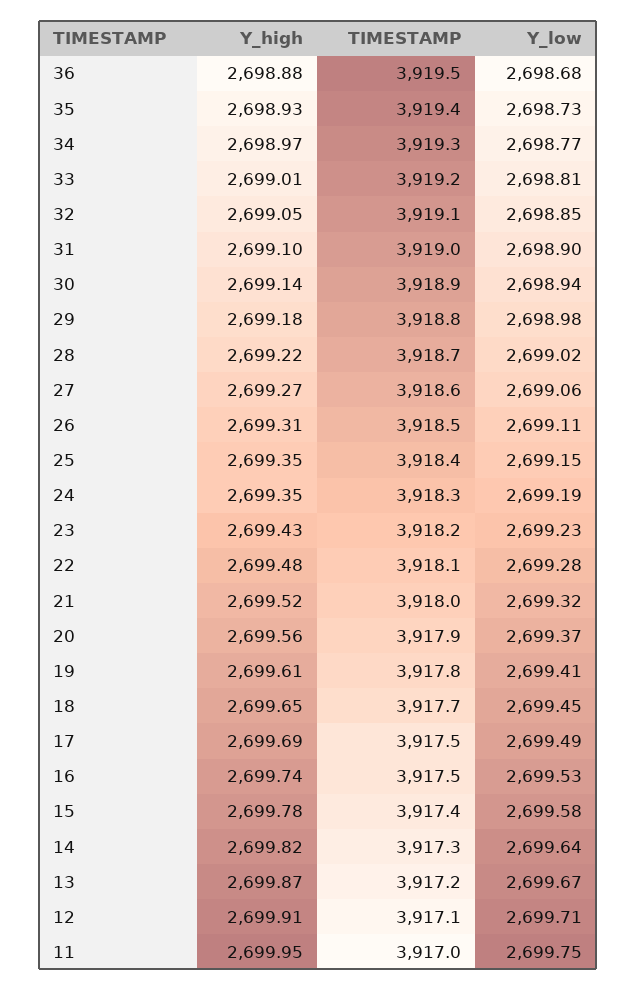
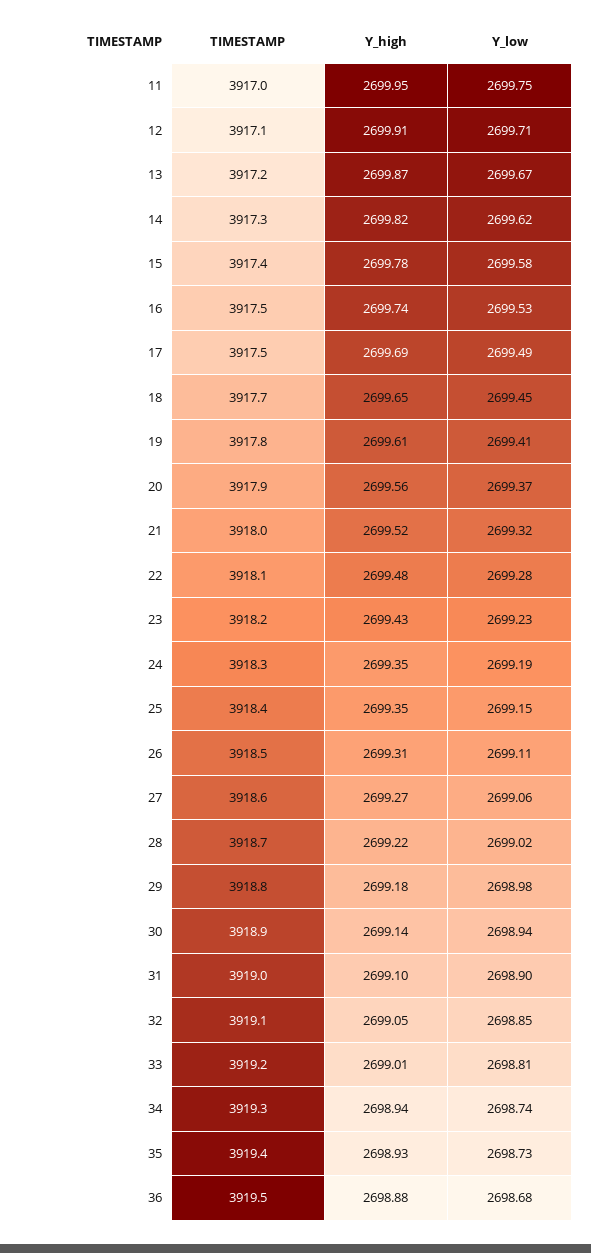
Y_high, 34: 2698.97 -> 2698.94
Y_low, 34: 2698.77 -> 2698.74
Y_low, 14: 2699.64 -> 2699.62

